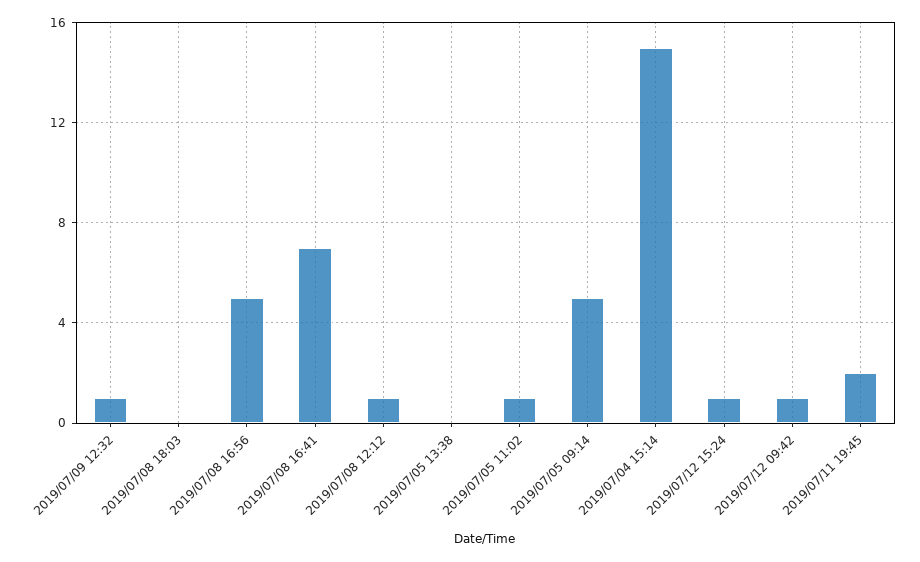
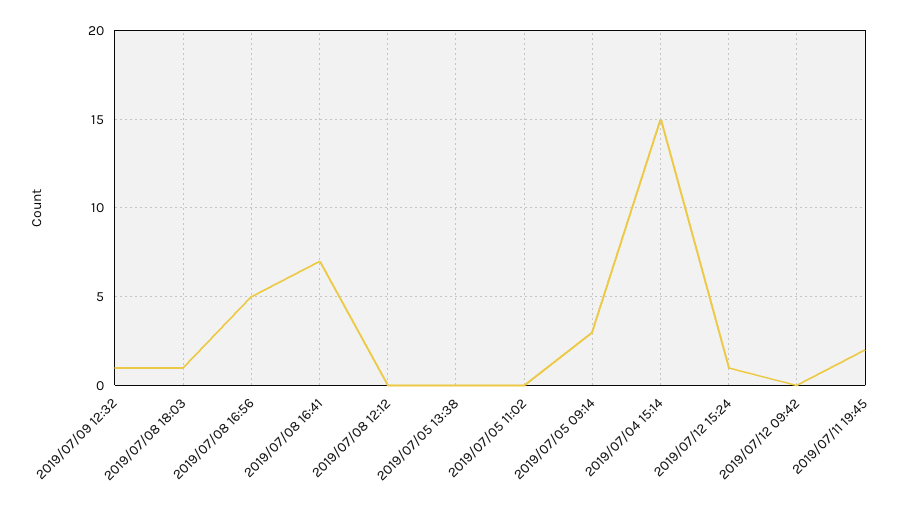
2019/07/08 18:03: 0 -> 1
2019/07/08 12:12: 1 -> 0
2019/07/05 11:02: 1 -> 0
2019/07/05 09:14: 5 -> 3
2019/07/12 09:42: 1 -> 0

